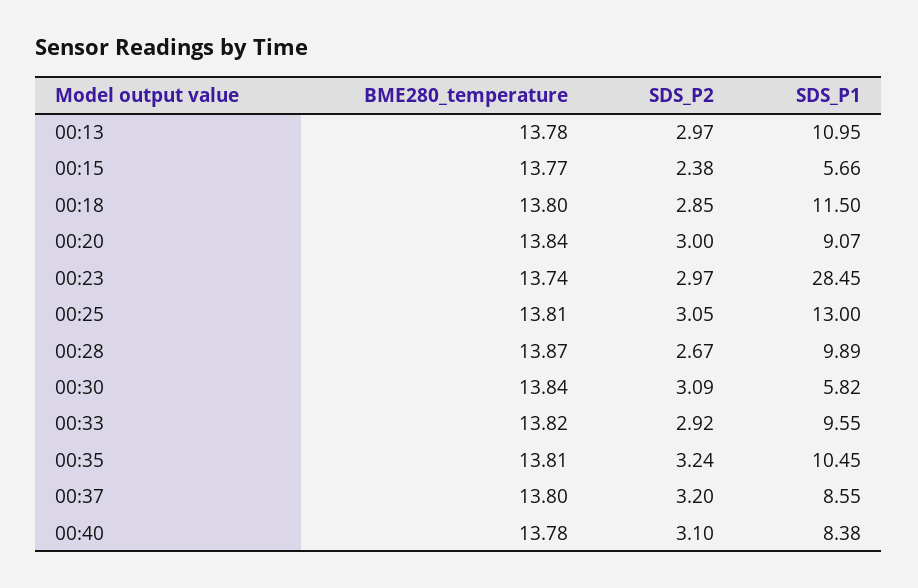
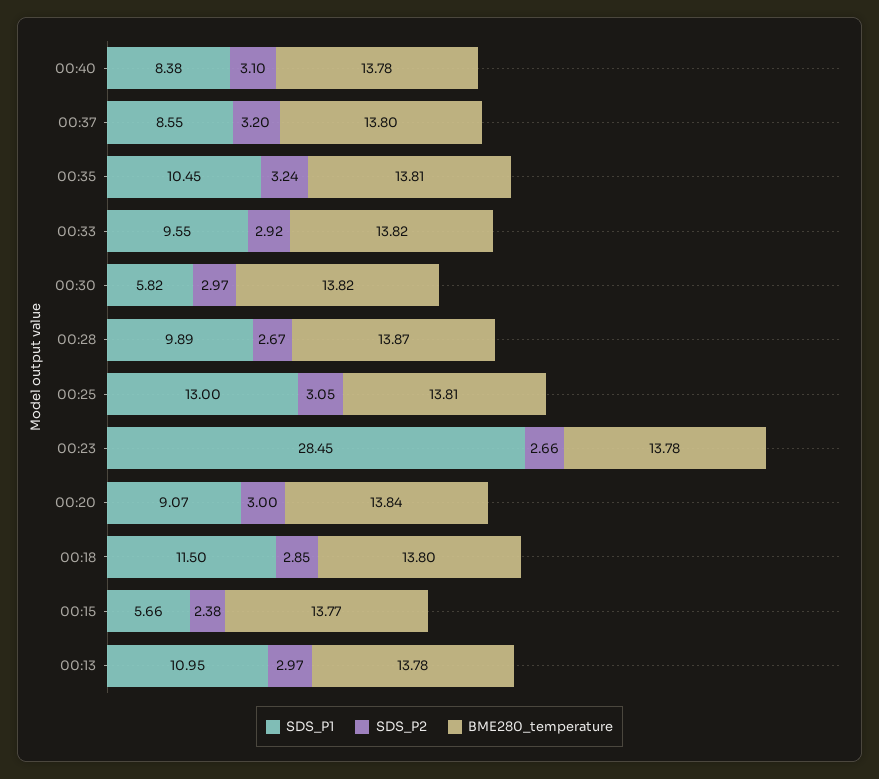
BME280_temperature, 00:23: 13.74 -> 13.78
SDS_P2, 00:23: 2.97 -> 2.66
BME280_temperature, 00:30: 13.84 -> 13.82
SDS_P2, 00:30: 3.09 -> 2.97

